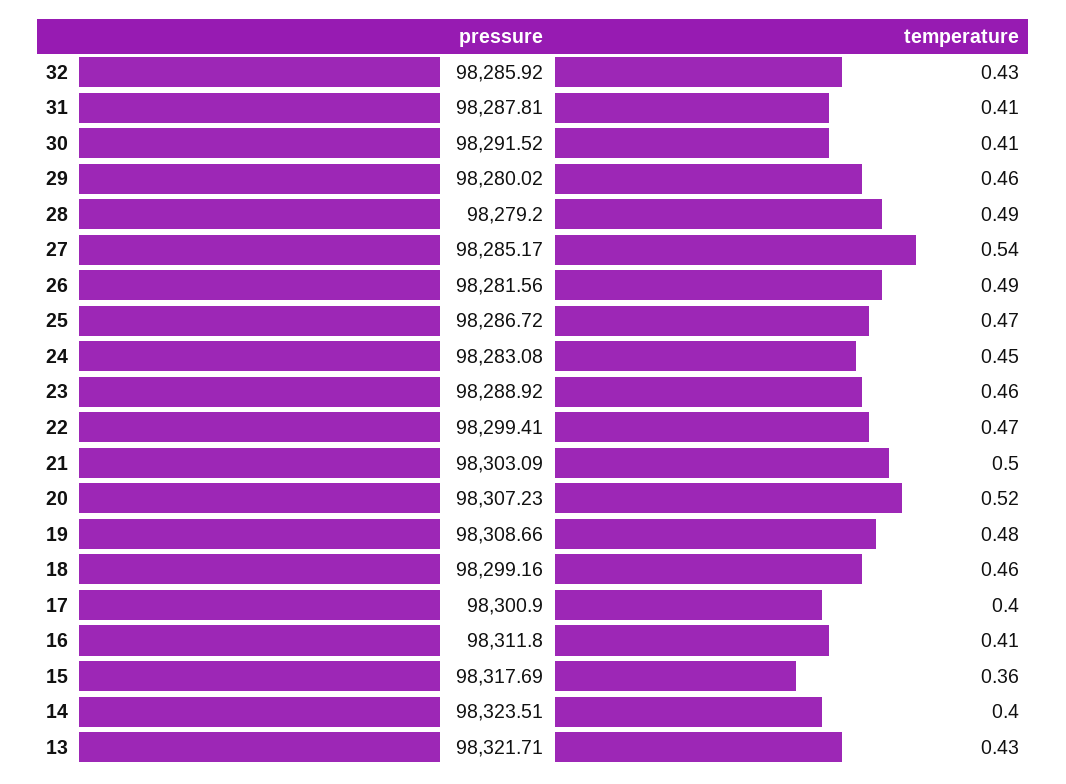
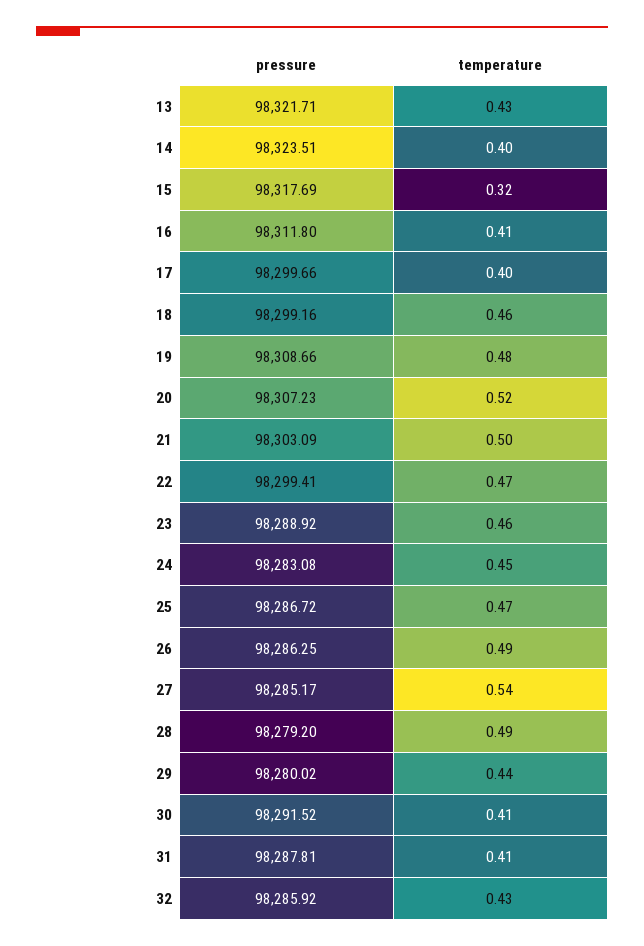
temperature, 29: 0.46 -> 0.44
pressure, 26: 98281.56 -> 98286.25
pressure, 17: 98300.9 -> 98299.66
temperature, 15: 0.36 -> 0.32

